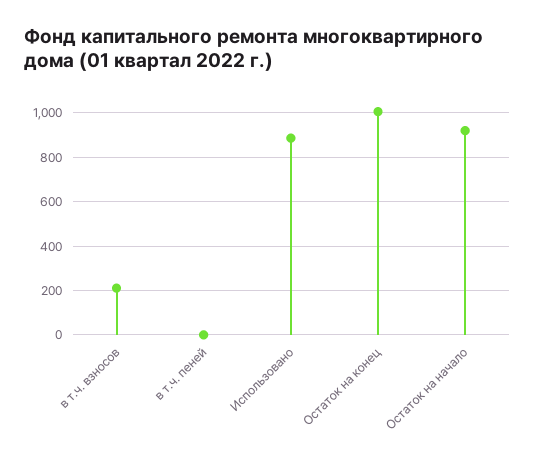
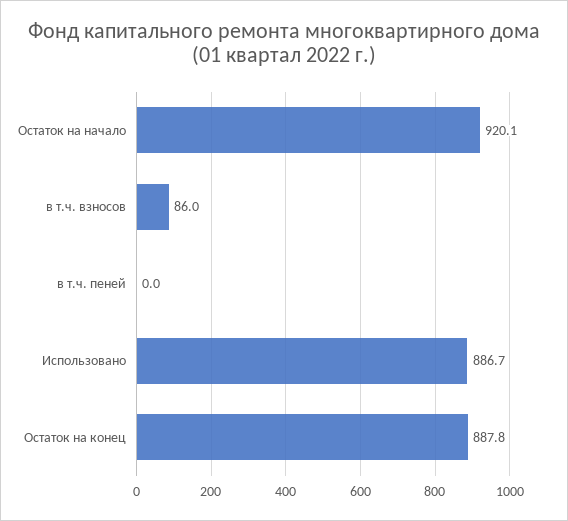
в т.ч. взносов: 200 -> 86
Остаток на конец: 1000 -> 887.8

